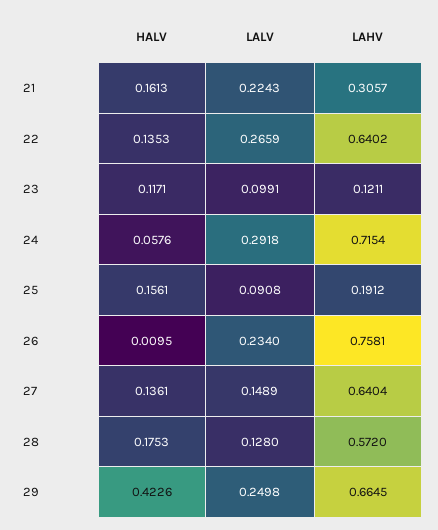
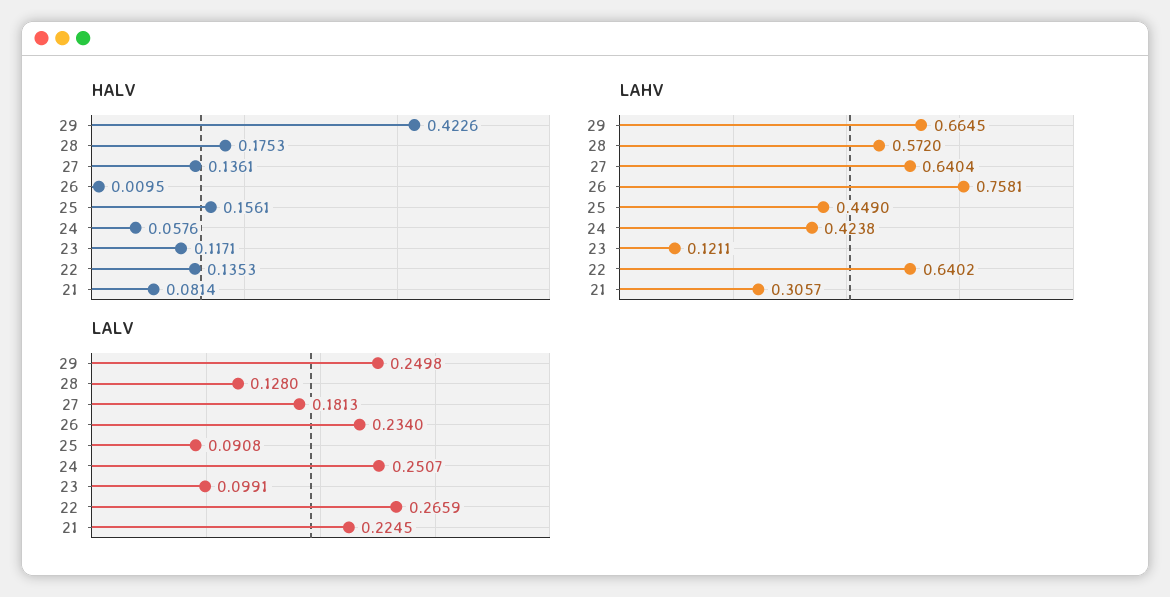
HALV, 21: 0.1613 -> 0.0814
LALV, 21: 0.2243 -> 0.2245
LALV, 24: 0.2918 -> 0.2507
LAHV, 24: 0.7154 -> 0.4238
LAHV, 25: 0.1912 -> 0.449
LALV, 27: 0.1489 -> 0.1813

